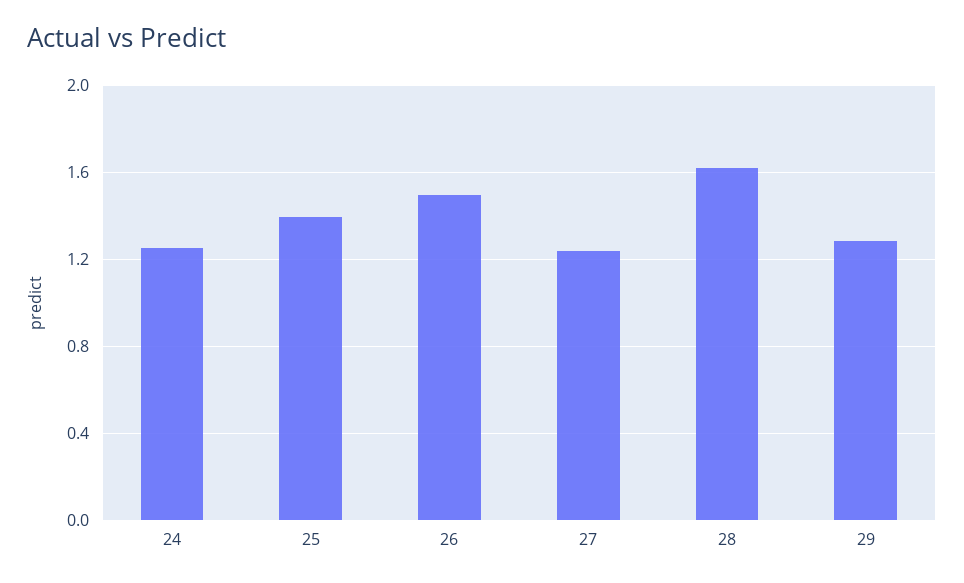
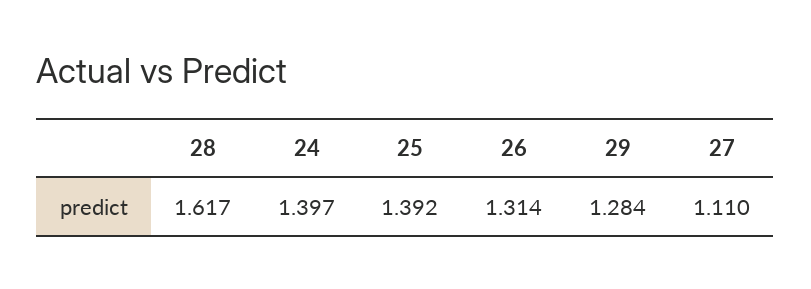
24: 1.25 -> 1.397
26: 1.5 -> 1.314
27: 1.25 -> 1.11

